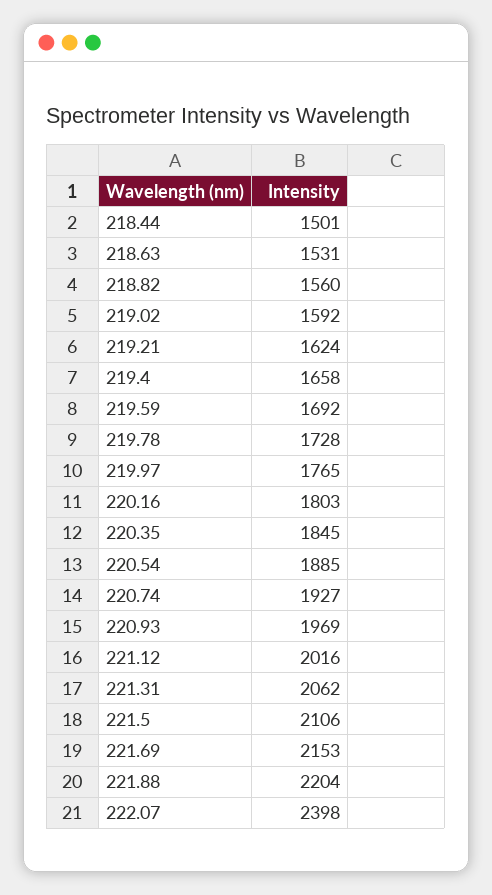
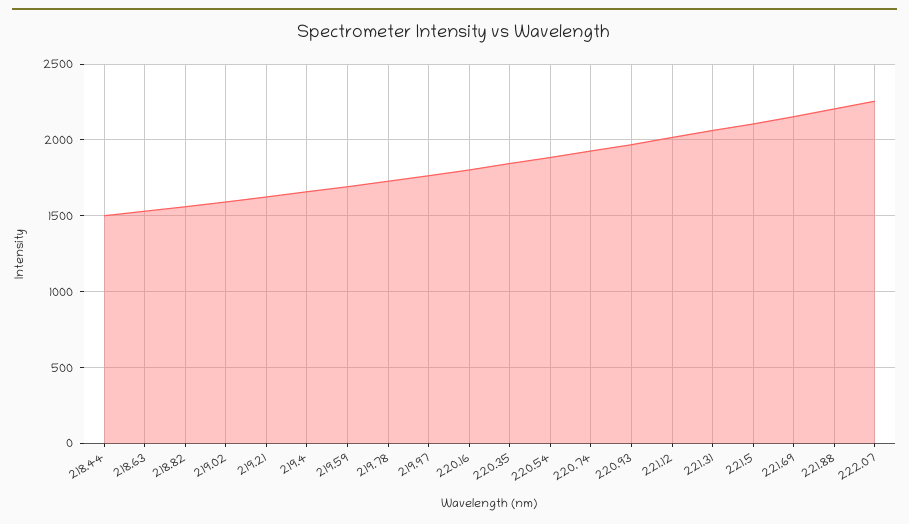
222.07: 2398 -> 2250

